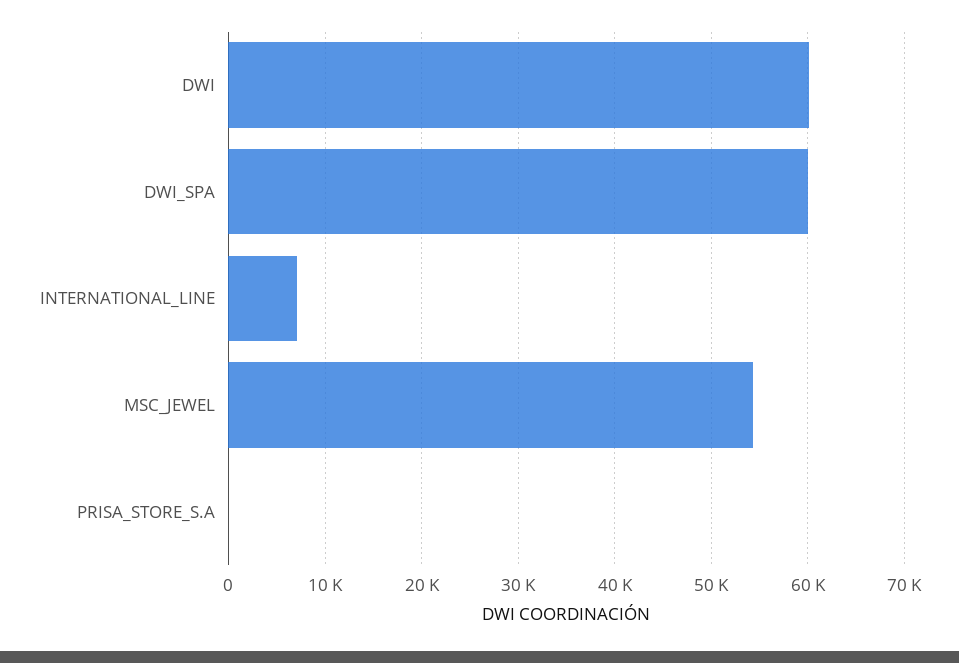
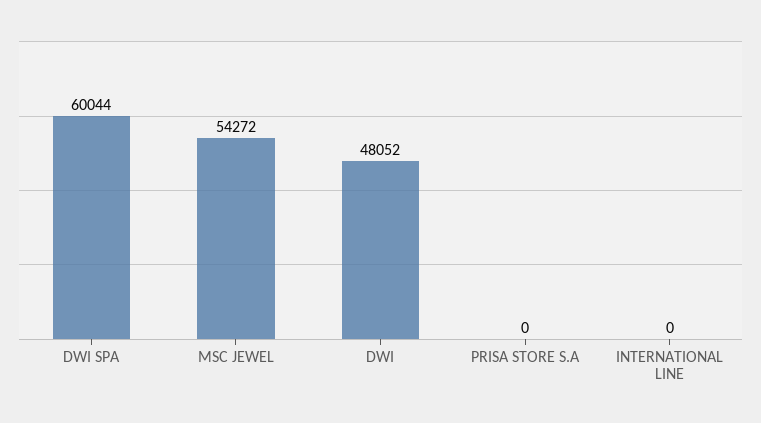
DWI: 60000 -> 48052
INTERNATIONAL_LINE: 7000 -> 0

